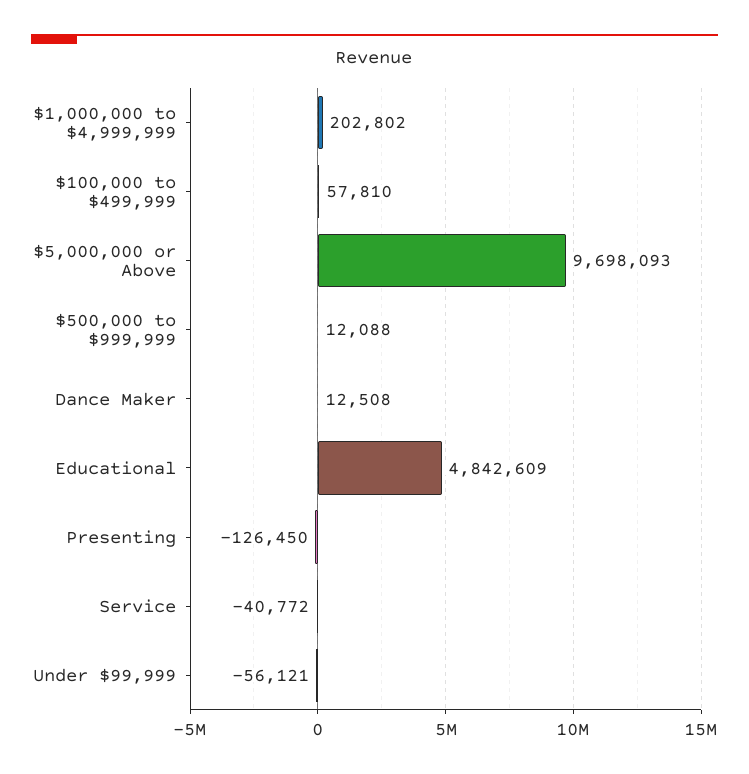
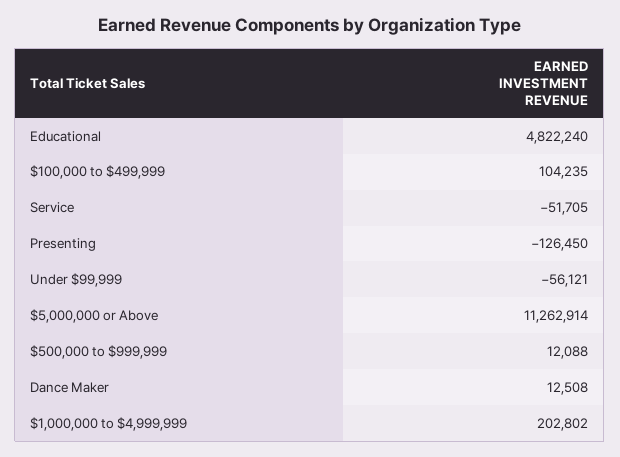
$100,000 to $499,999: 57810 -> 104235
$5,000,000 or Above: 9698093 -> 11262914
Educational: 4842609 -> 4822240
Service: -40772 -> -51705

